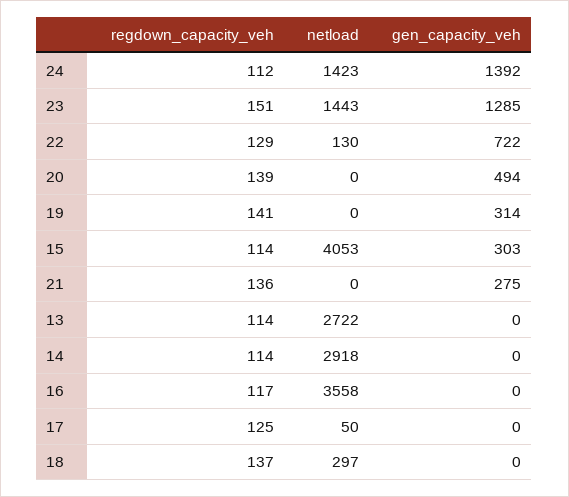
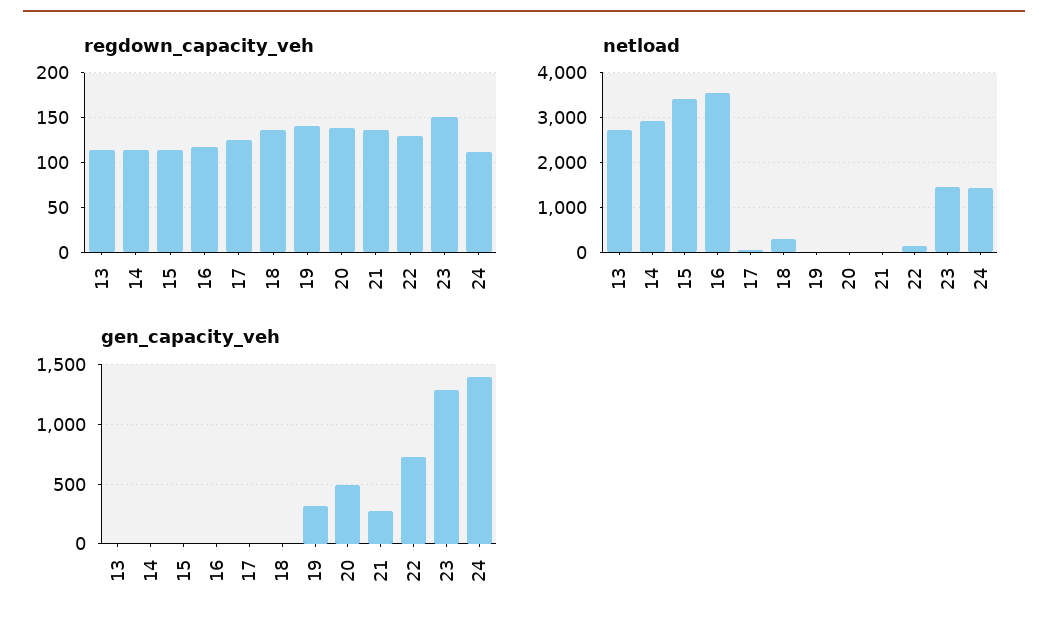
netload, 15: 4053 -> 3400
gen_capacity_veh, 15: 303 -> 0

